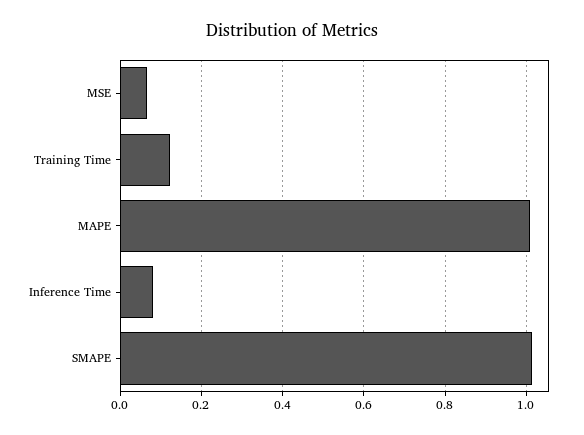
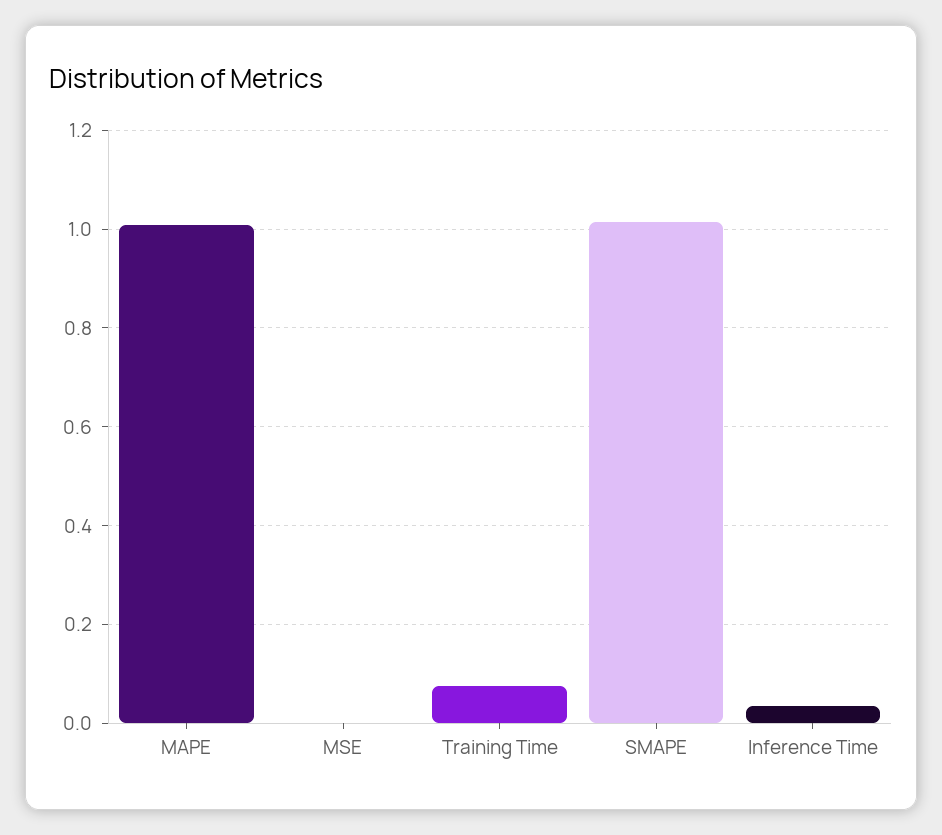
MSE: 0.06 -> 0
Training Time: 0.12 -> 0.08
Inference Time: 0.08 -> 0.04

